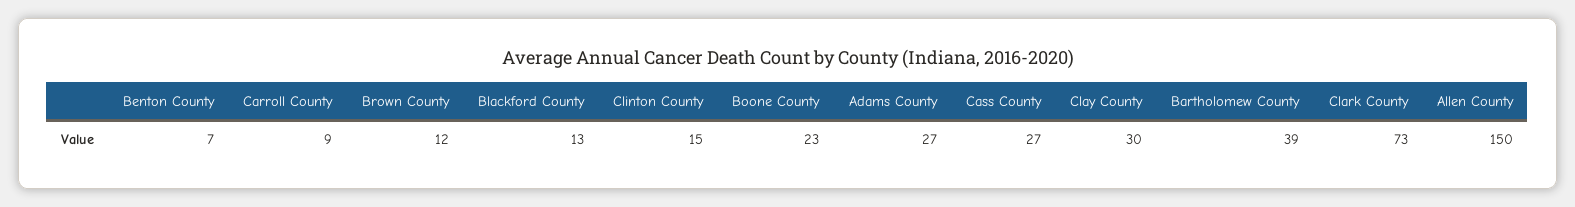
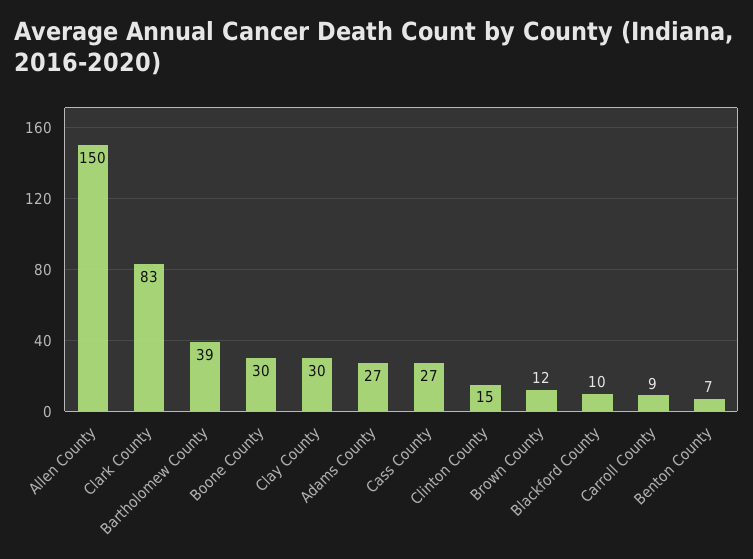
Blackford County: 13 -> 10
Boone County: 23 -> 30
Clark County: 73 -> 83

